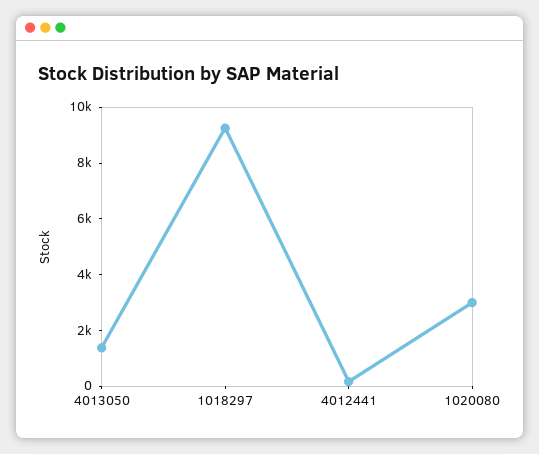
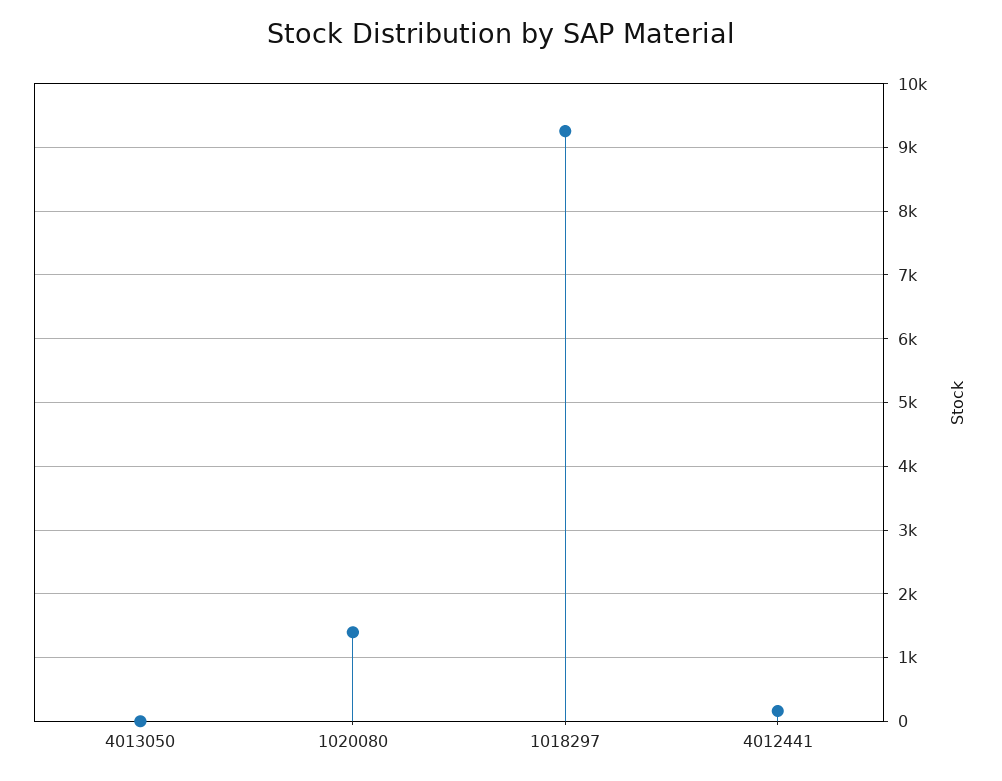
4013050: 1500 -> 0
1020080: 3000 -> 1400

